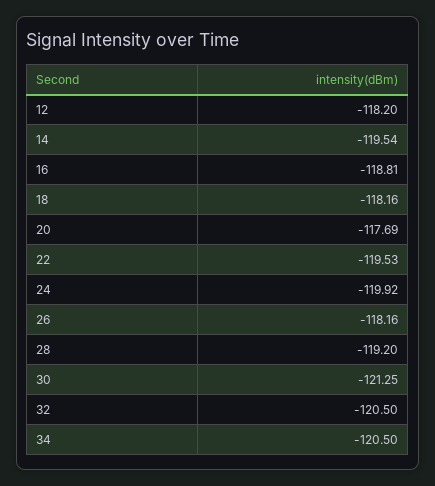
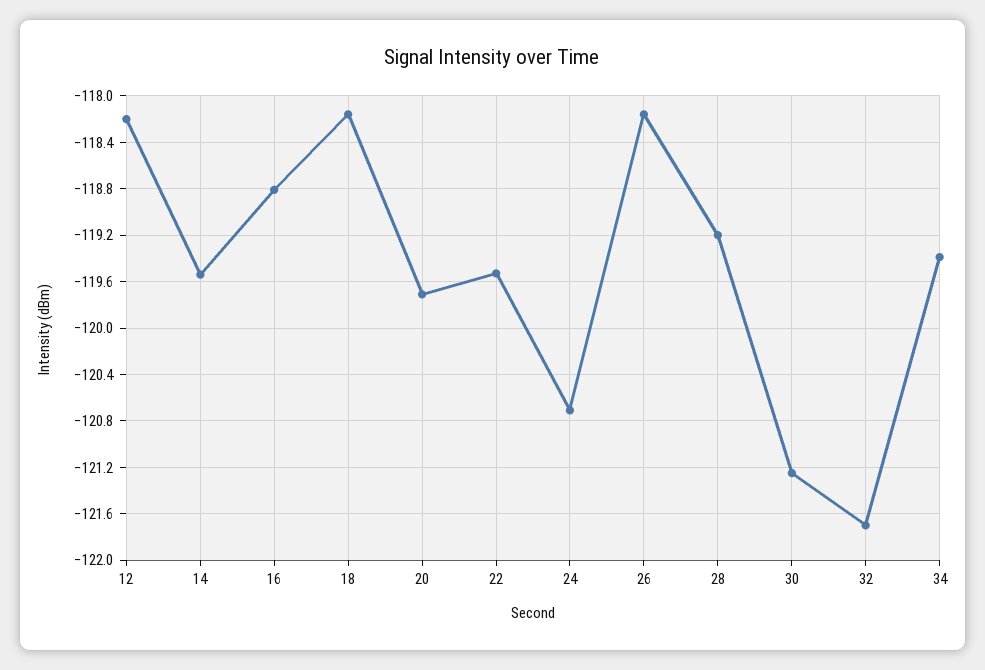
20: -117.69 -> -119.7
24: -119.92 -> -120.7
32: -120.5 -> -121.7
34: -120.5 -> -119.4

